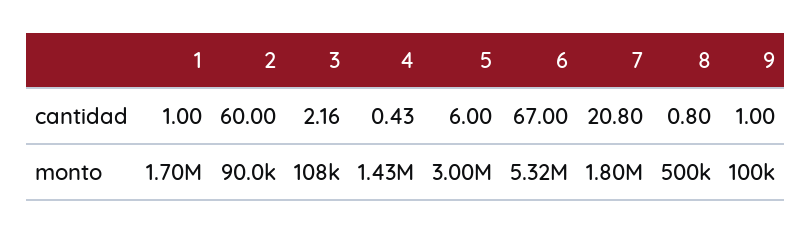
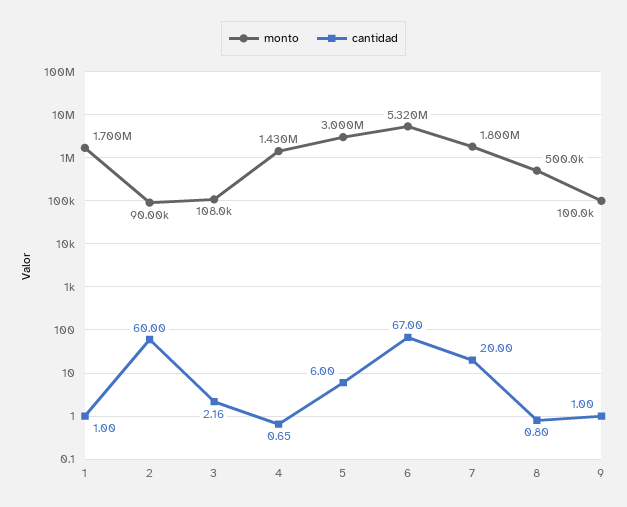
cantidad, 4: 0.43 -> 0.65
cantidad, 7: 20.8 -> 20

